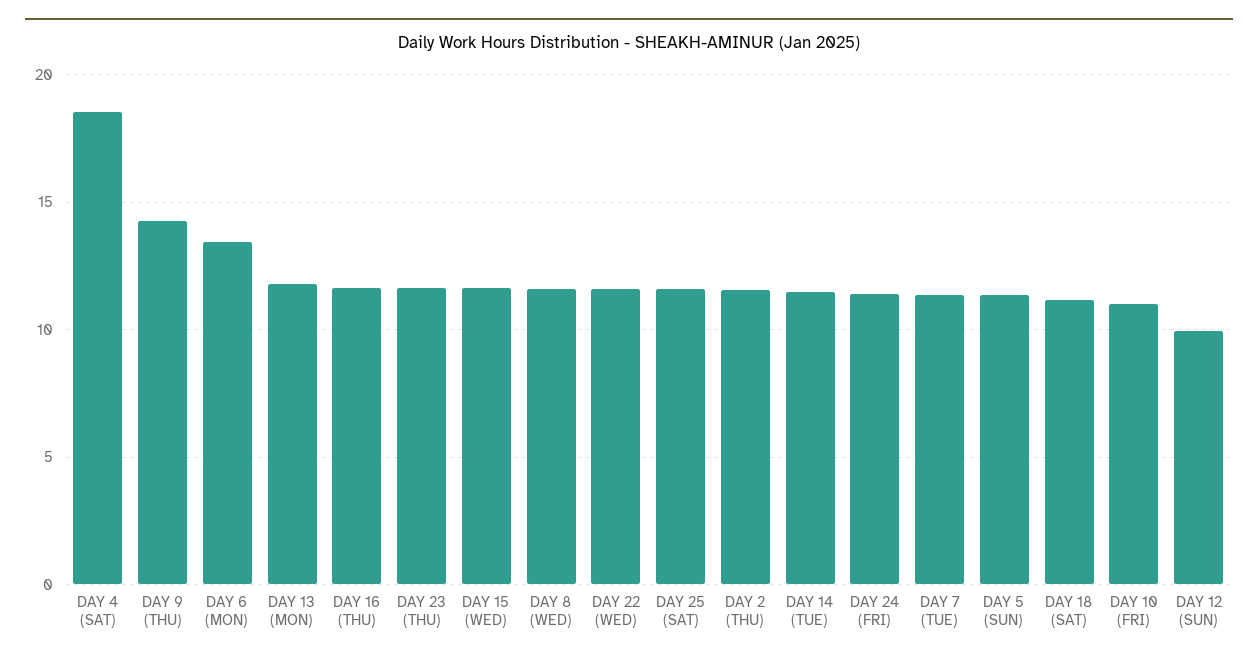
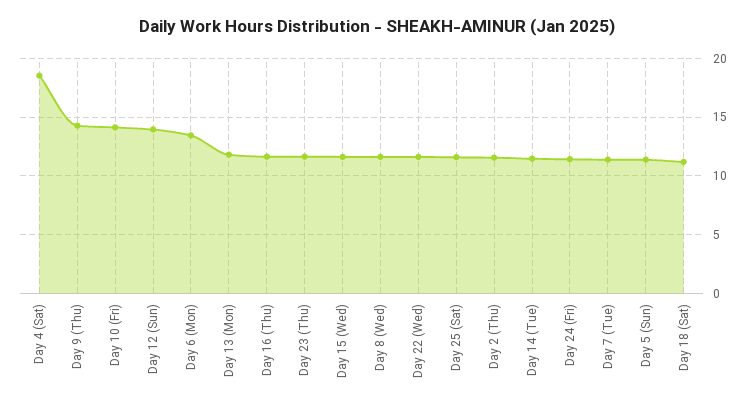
DAY 10 (FRI): 11 -> 14
DAY 12 (SUN): 10 -> 14

